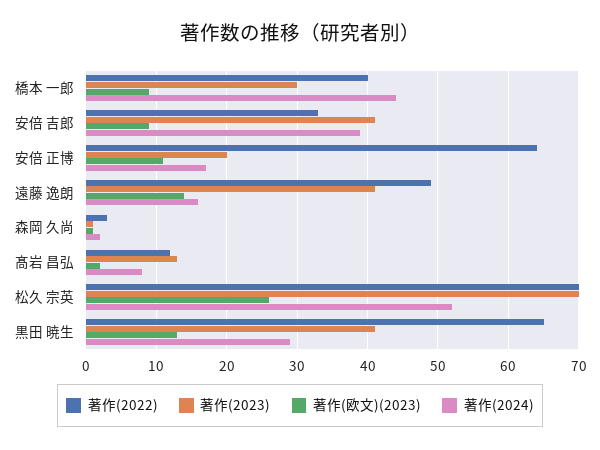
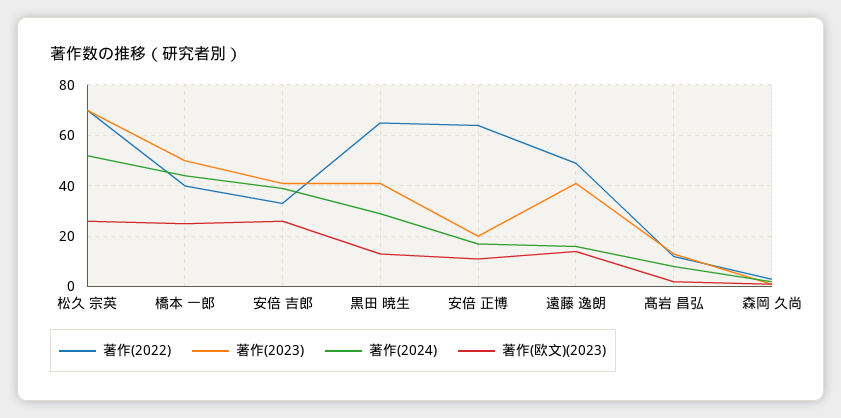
著作(2023), 橋本 一郎: 30 -> 50
著作(欧文)(2023), 橋本 一郎: 9 -> 25
著作(欧文)(2023), 安倍 吉郎: 9 -> 25

